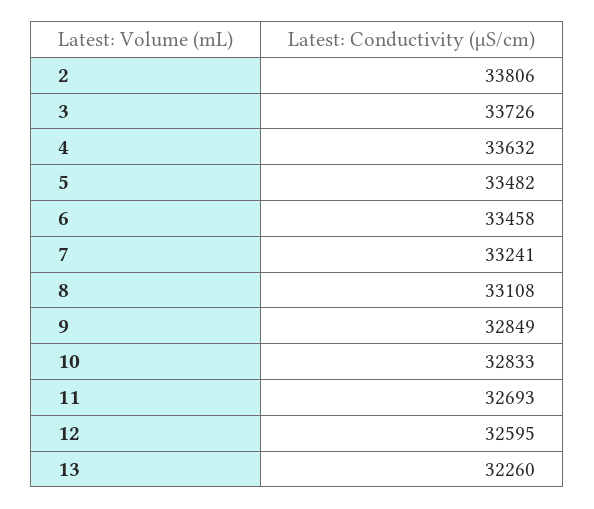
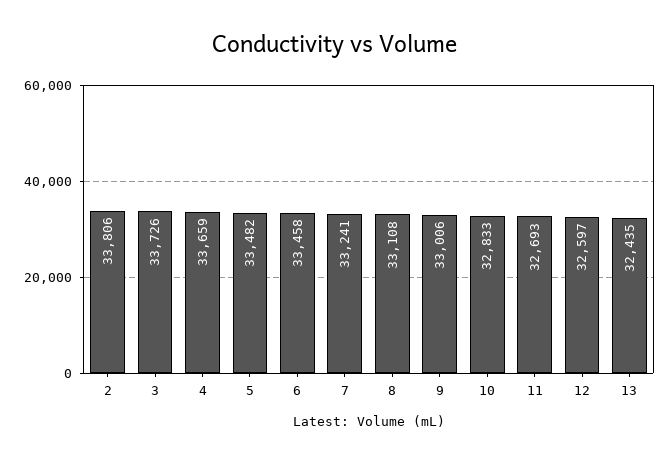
4: 33632 -> 33659
9: 32849 -> 33006
12: 32595 -> 32597
13: 32260 -> 32435

